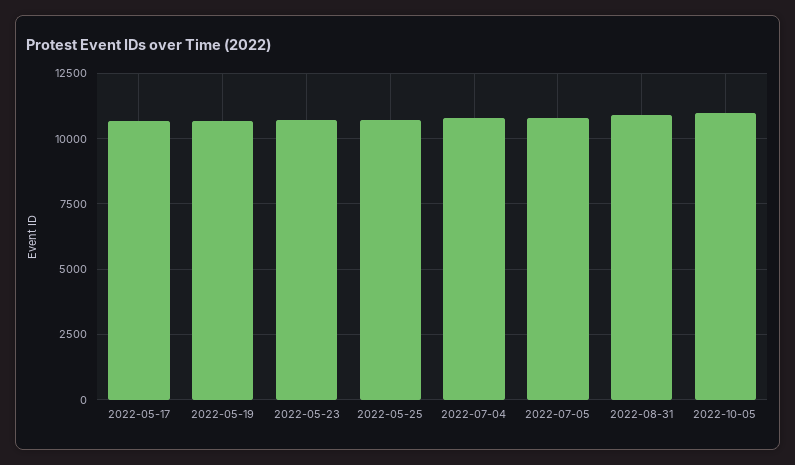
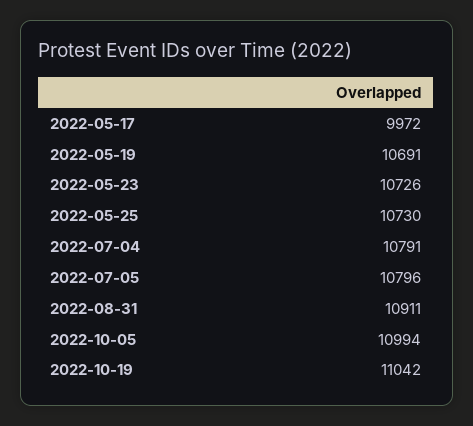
2022-05-17: 10750 -> 9972
2022-10-19: none -> 11042

